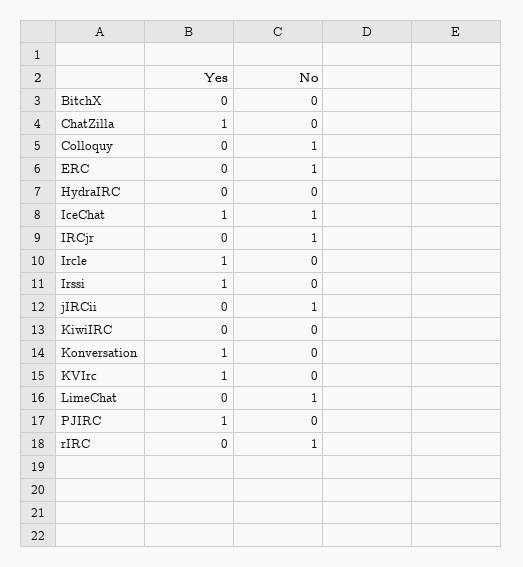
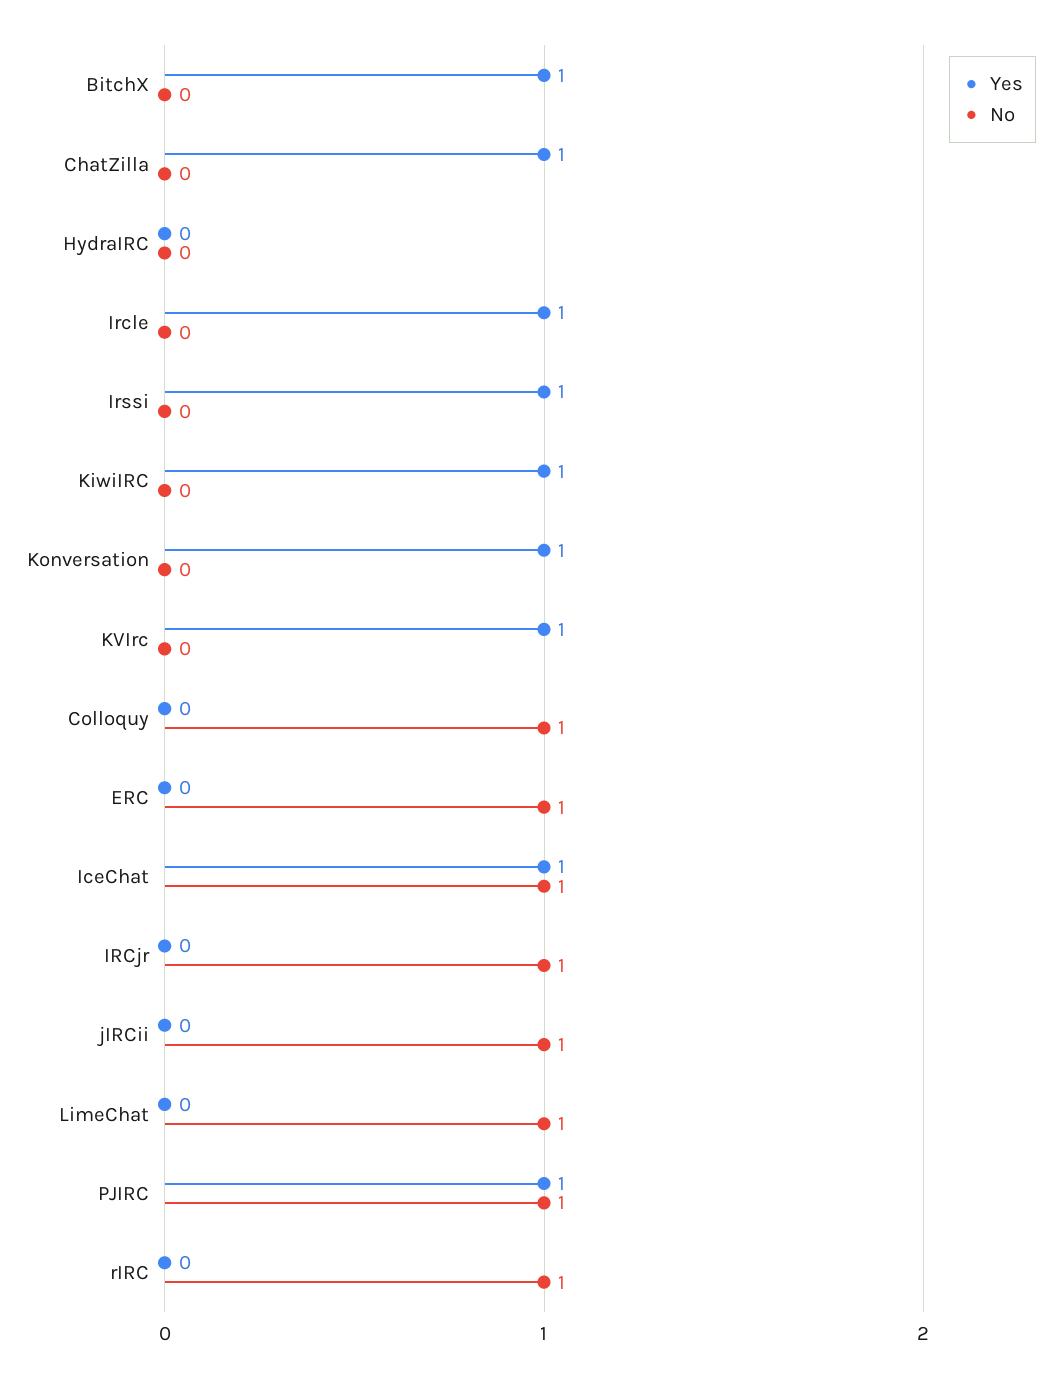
Yes, BitchX: 0 -> 1
Yes, KiwiIRC: 0 -> 1
No, PJIRC: 0 -> 1

